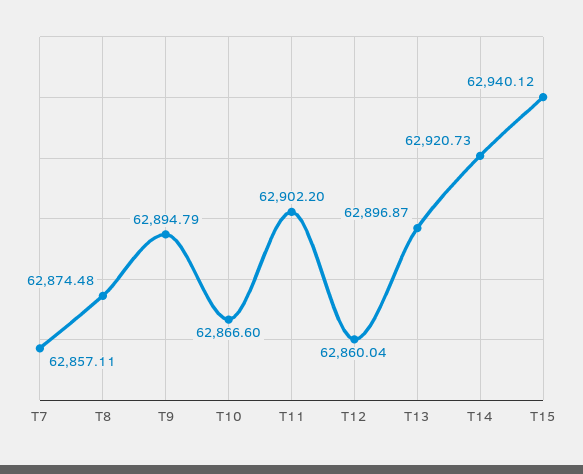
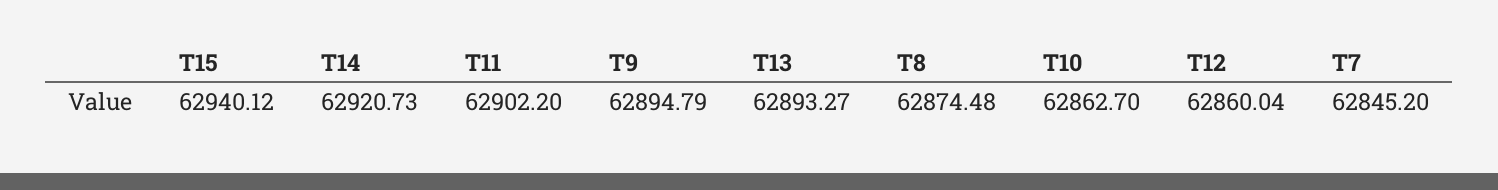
T7: 62857.11 -> 62845.2
T10: 62866.6 -> 62862.7
T13: 62896.87 -> 62893.27

